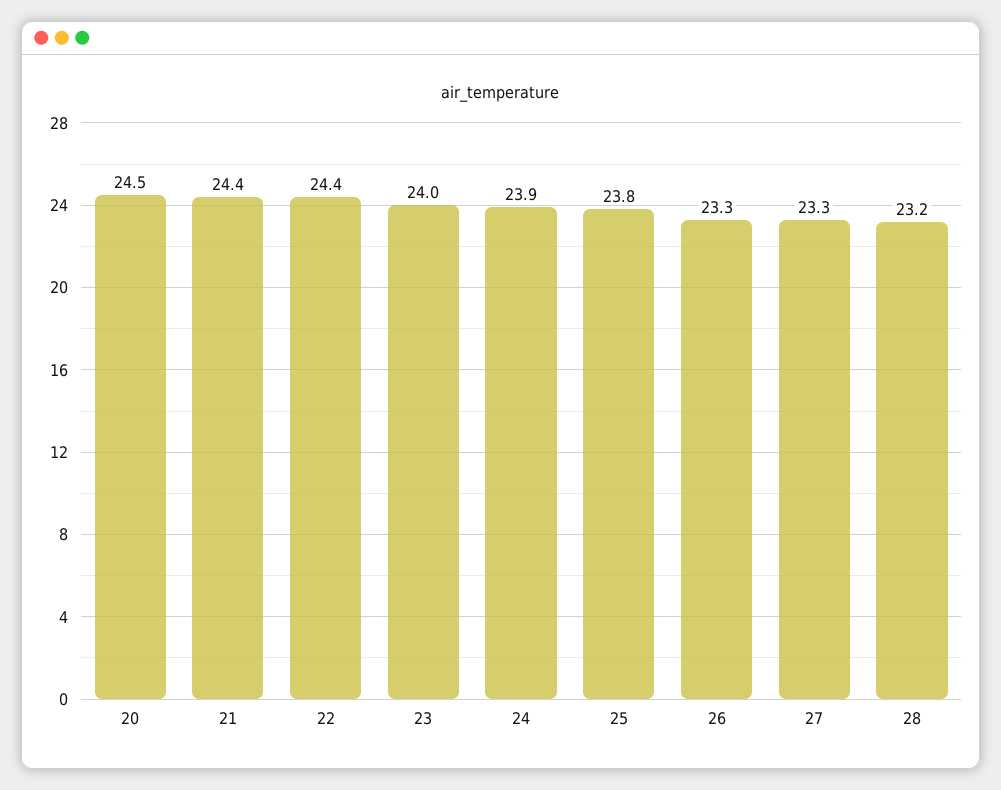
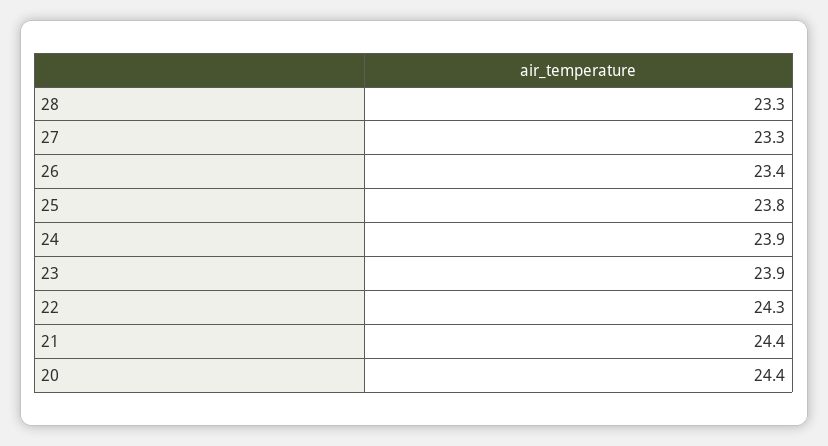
20: 24.5 -> 24.4
22: 24.4 -> 24.3
23: 24 -> 23.9
26: 23.3 -> 23.4
28: 23.2 -> 23.3

